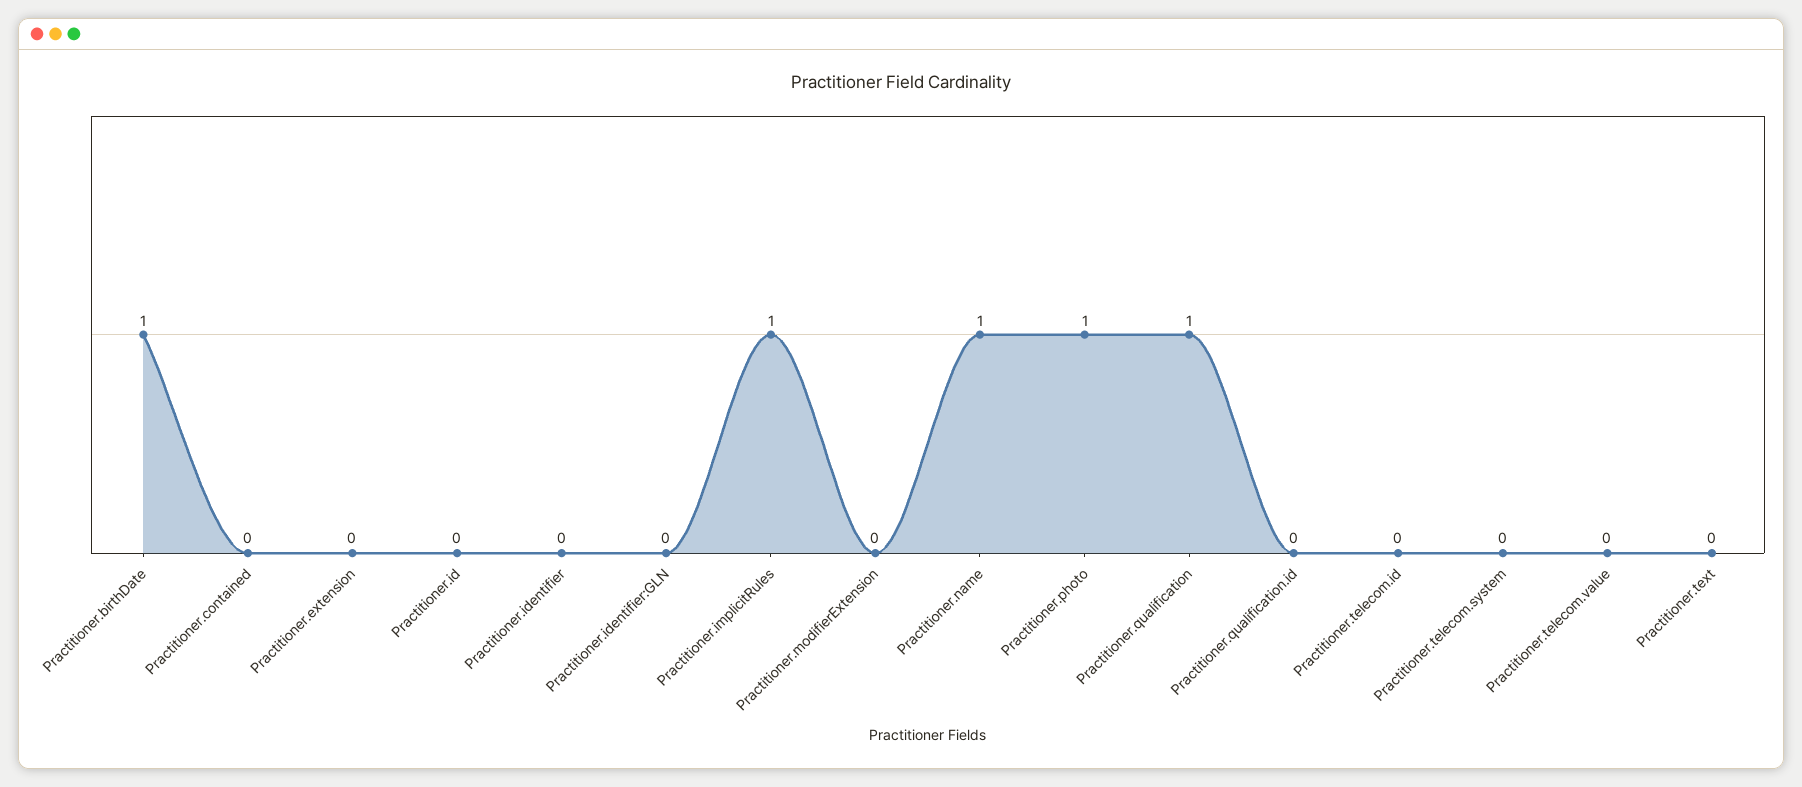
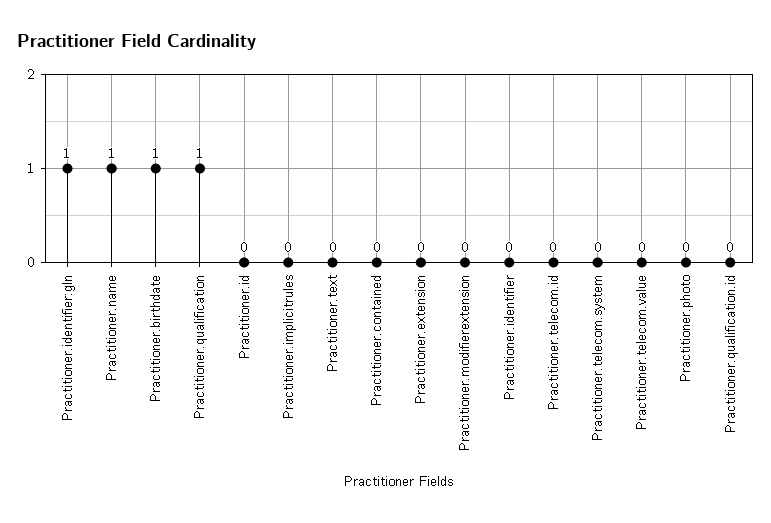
Practitioner.identifier:GLN: 0 -> 1
Practitioner.implicitRules: 1 -> 0
Practitioner.photo: 1 -> 0

